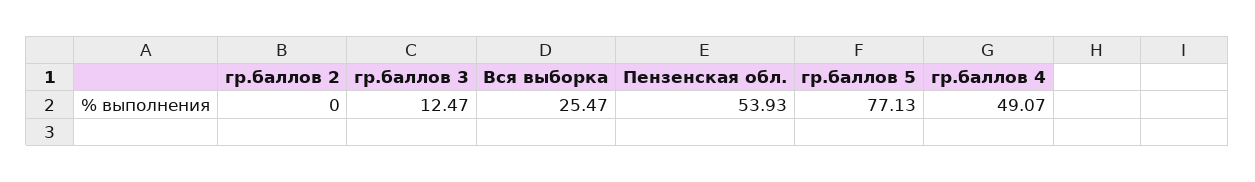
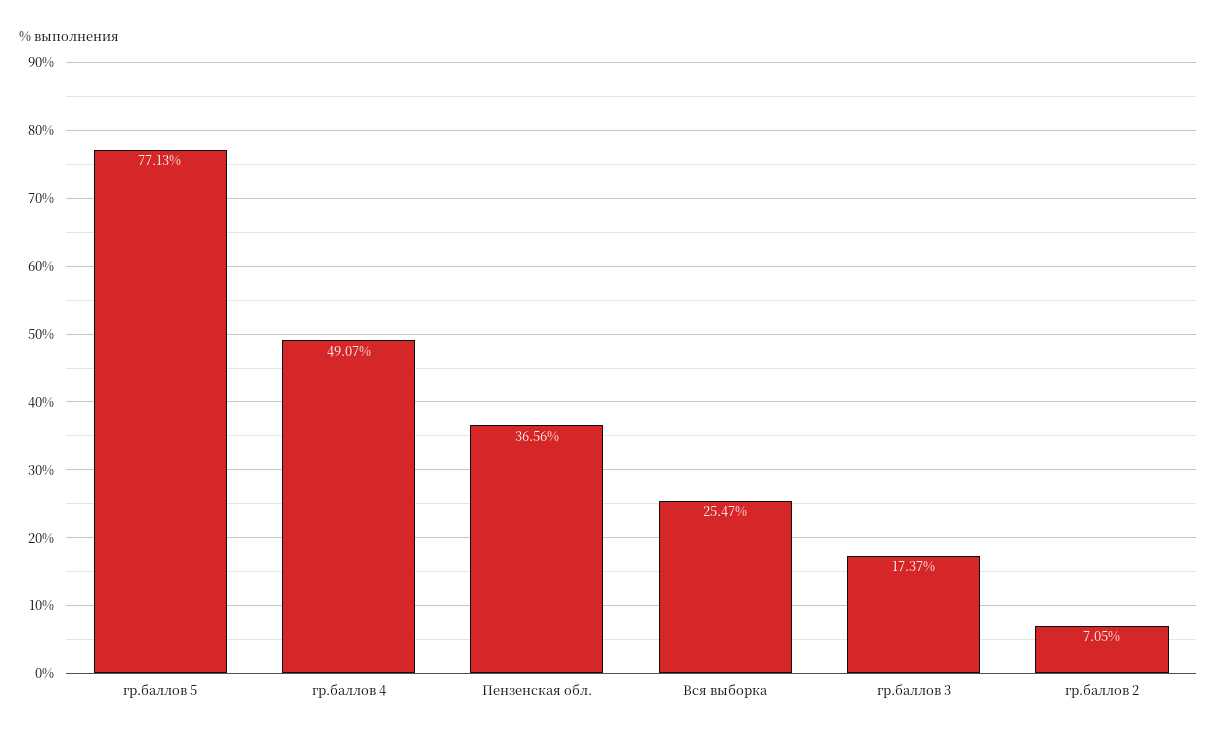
гр.баллов 2: 0 -> 7.05
гр.баллов 3: 12.47 -> 17.37
Пензенская обл.: 53.93 -> 36.56

